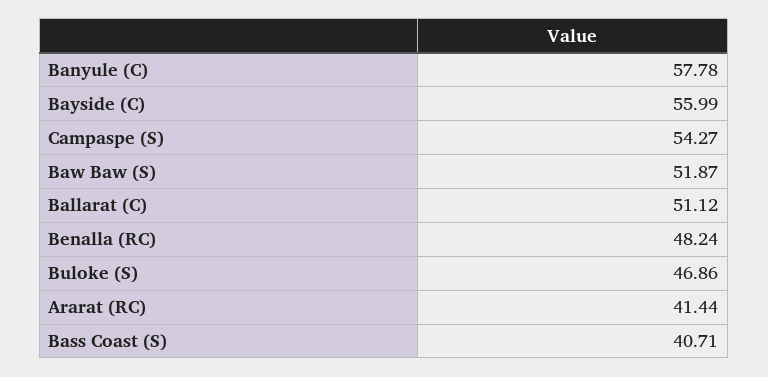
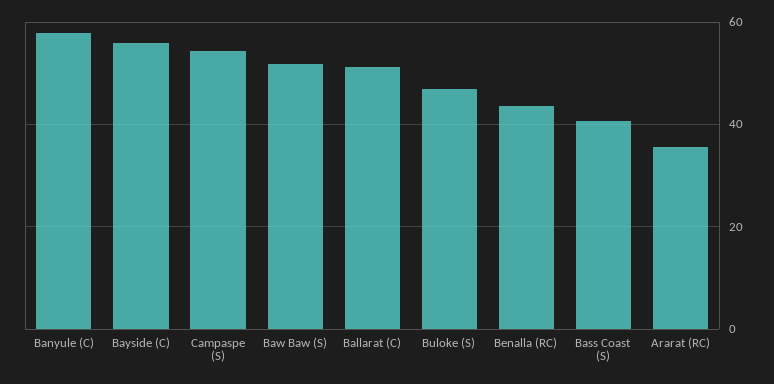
Benalla (RC): 48.24 -> 44
Ararat (RC): 41.44 -> 36

